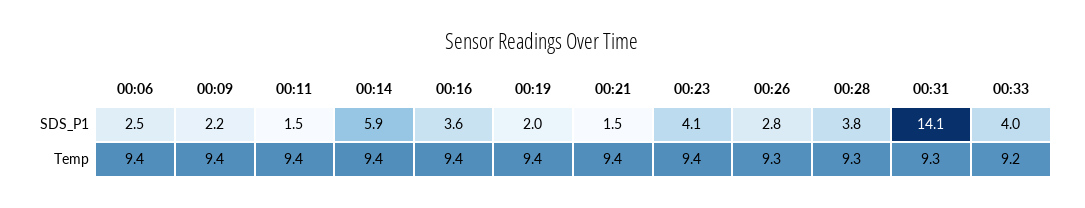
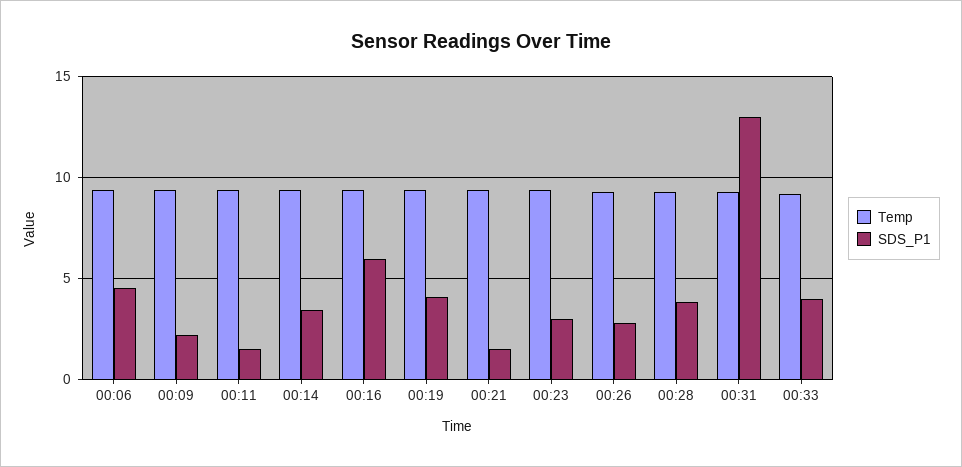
SDS_P1, 00:06: 2.5 -> 4.5
SDS_P1, 00:14: 5.9 -> 3.5
SDS_P1, 00:16: 3.6 -> 6
SDS_P1, 00:19: 2 -> 4
SDS_P1, 00:23: 4.1 -> 3
SDS_P1, 00:31: 14.1 -> 13

